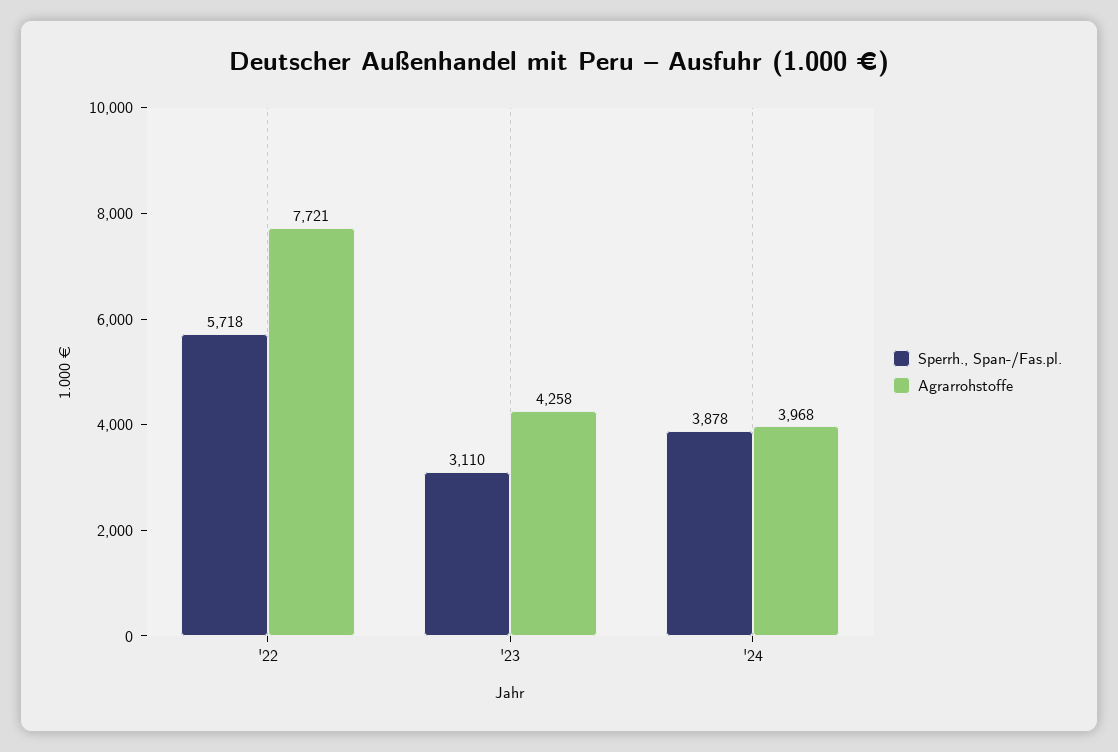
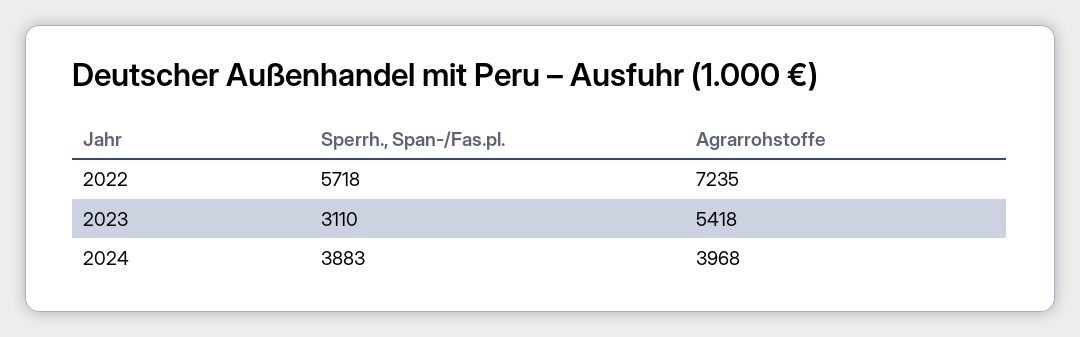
Agrarrohstoffe, '22: 7721 -> 7235
Agrarrohstoffe, '23: 4258 -> 5418
Sperrh., Span-/Fas.pl., '24: 3878 -> 3883

